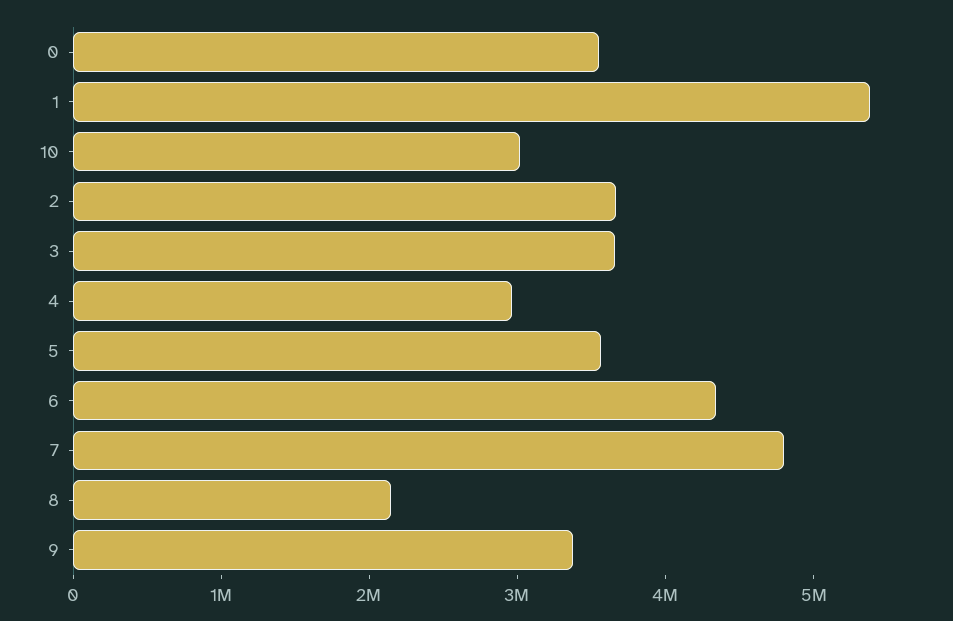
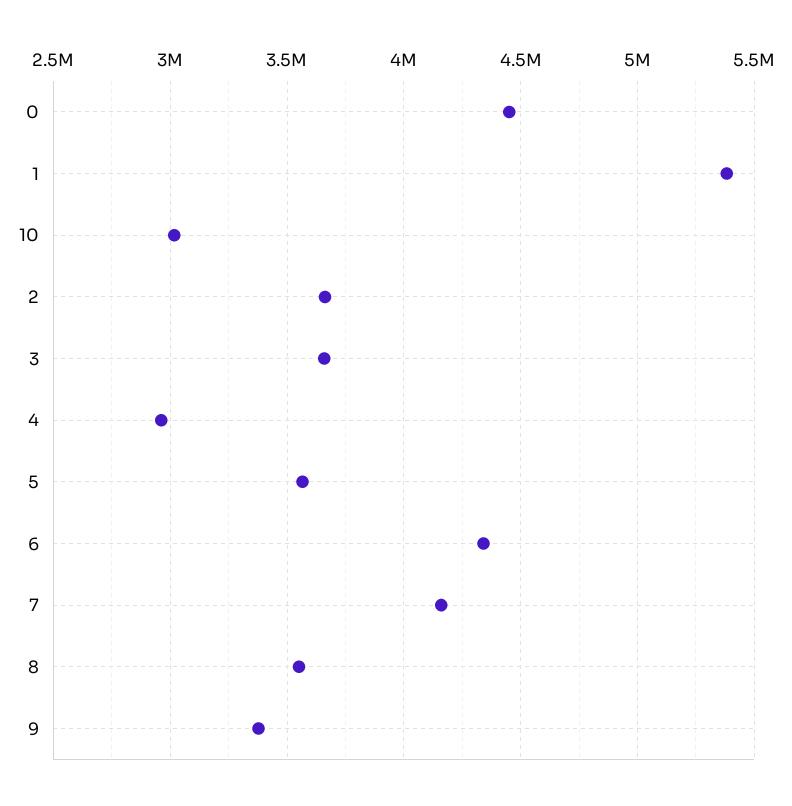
0: 3600000 -> 4450000
7: 4800000 -> 4150000
8: 2200000 -> 3550000

